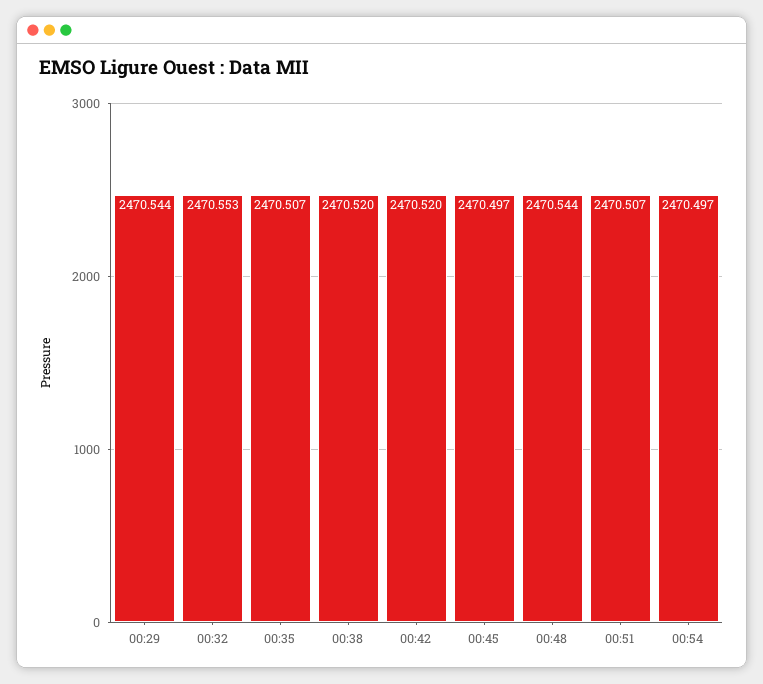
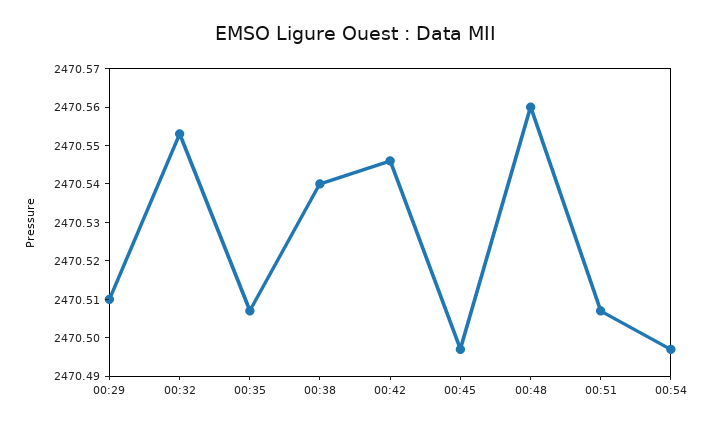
00:29: 2470.544 -> 2470.51
00:38: 2470.52 -> 2470.54
00:42: 2470.52 -> 2470.545
00:48: 2470.544 -> 2470.56

